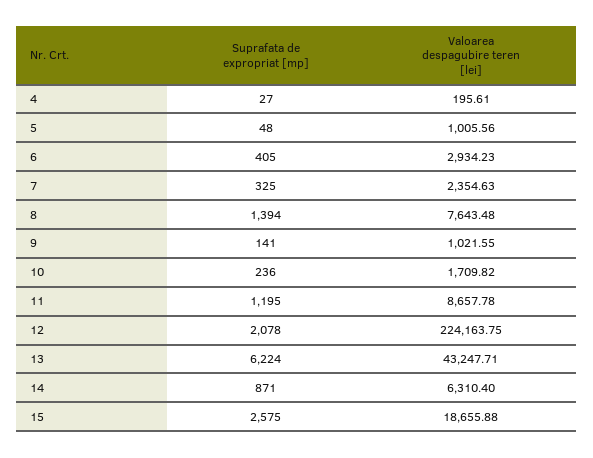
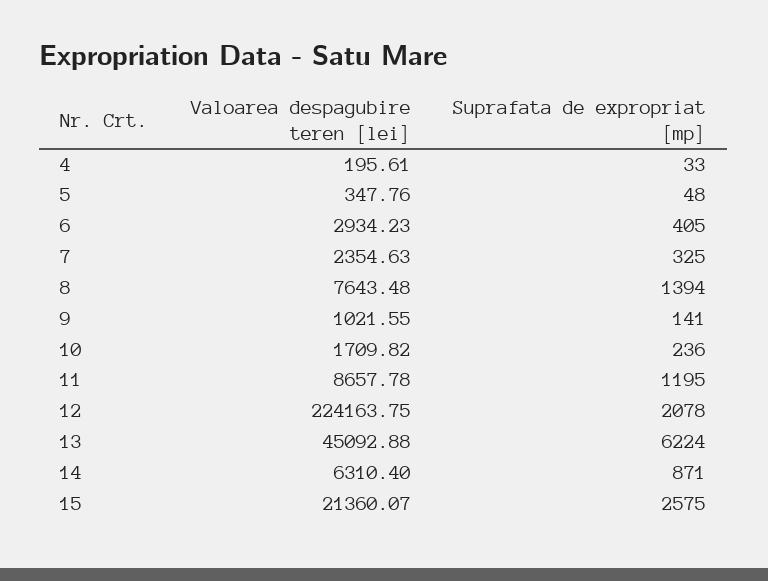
Suprafata de expropriat [mp], 4: 27 -> 33
Valoarea despagubire teren [lei], 5: 1005.56 -> 347.76
Valoarea despagubire teren [lei], 13: 43247.71 -> 45092.88
Valoarea despagubire teren [lei], 15: 18655.88 -> 21360.07

